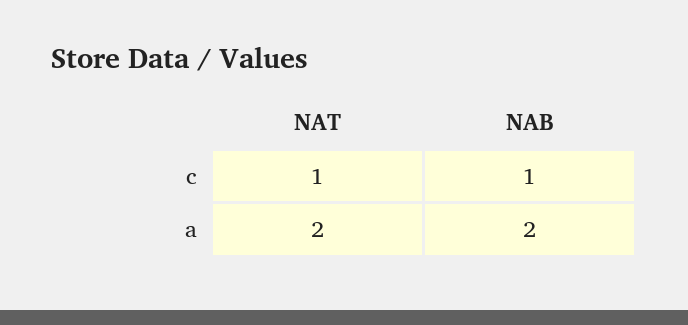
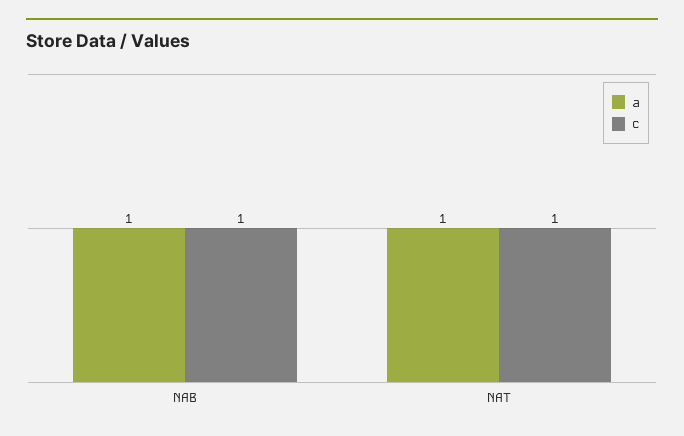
a, NAT: 2 -> 1
a, NAB: 2 -> 1

